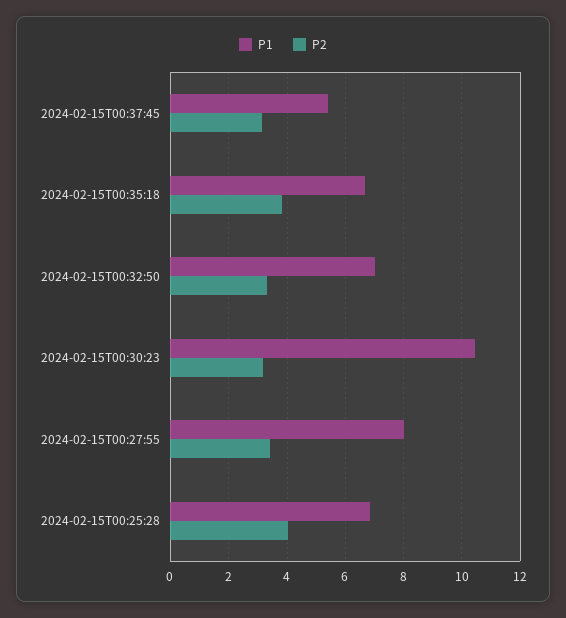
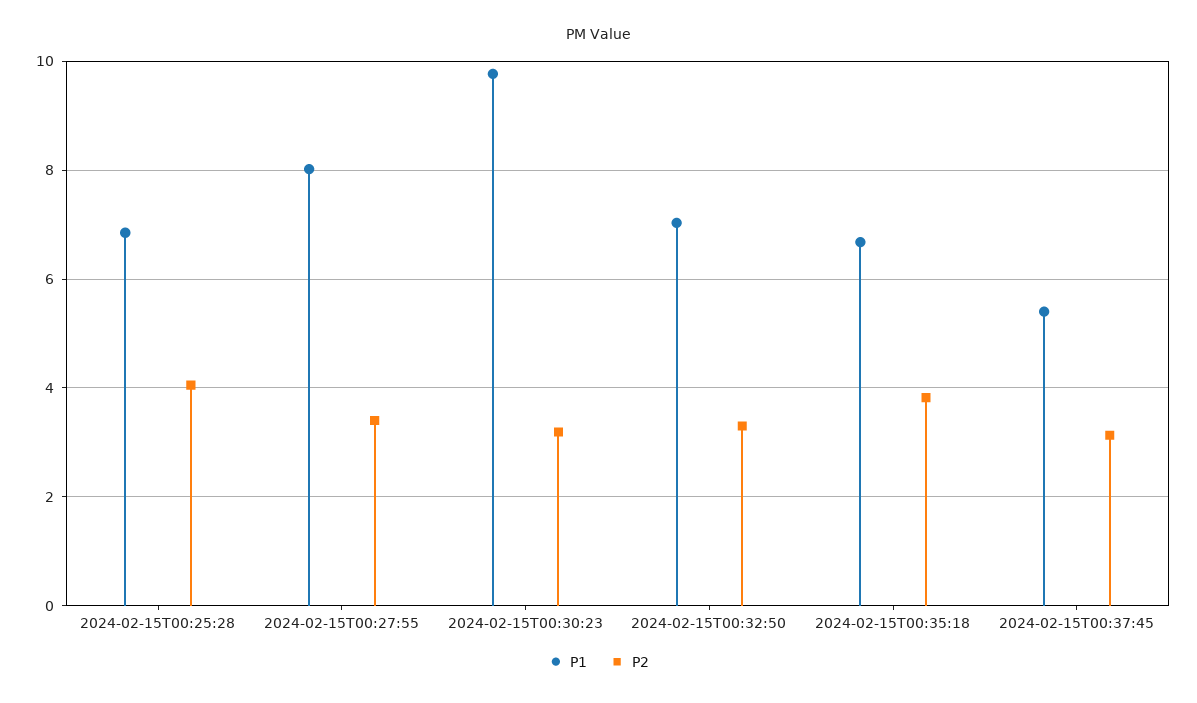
P1, 2024-02-15T00:30:23: 10.5 -> 9.8

